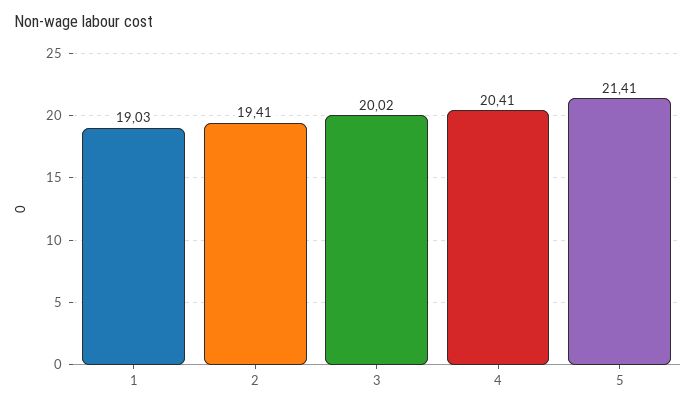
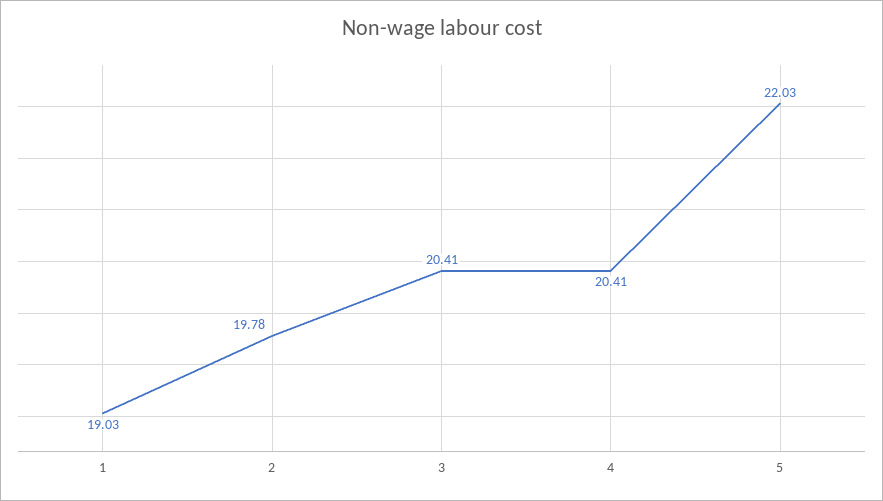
2: 19.41 -> 19.78
3: 20.02 -> 20.41
5: 21.41 -> 22.03

